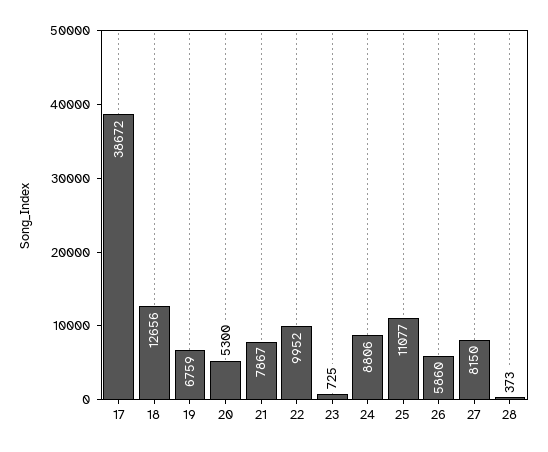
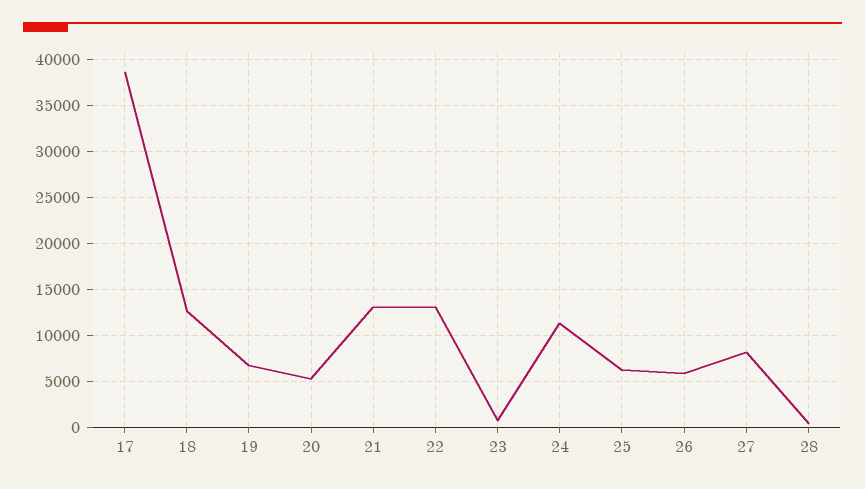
21: 7867 -> 13000
22: 9952 -> 13000
24: 8806 -> 11000
25: 11077 -> 6000

